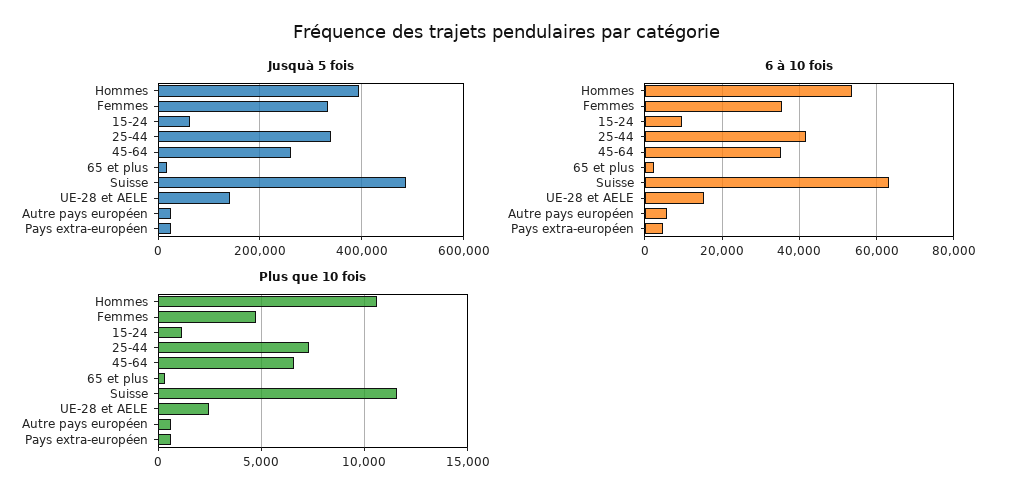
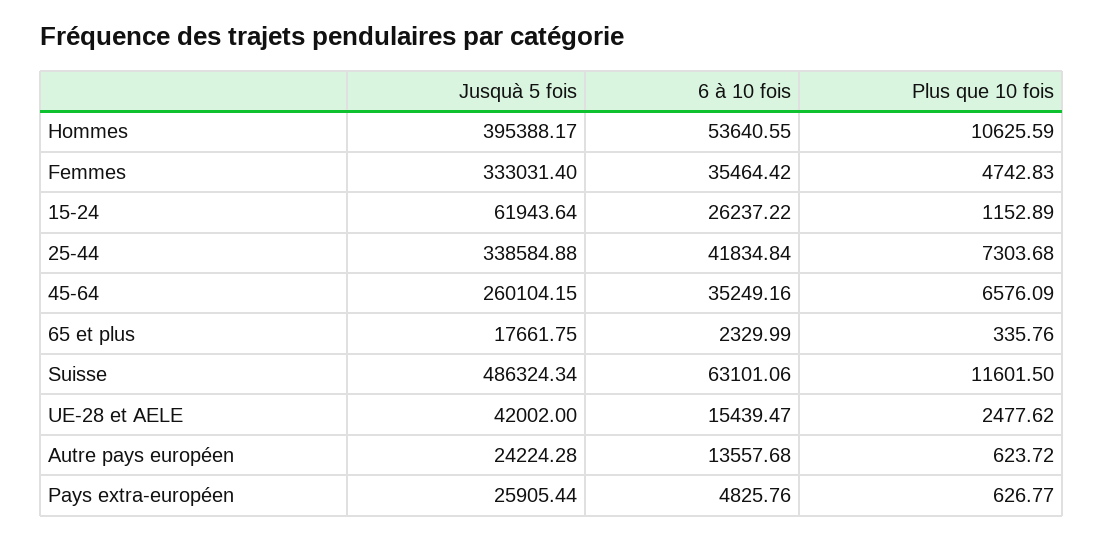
Jusquà 5 fois, UE-28 et AELE: 140000 -> 42002
6 à 10 fois, 15-24: 10000 -> 26237.22
6 à 10 fois, Autre pays européen: 6000 -> 13557.68

